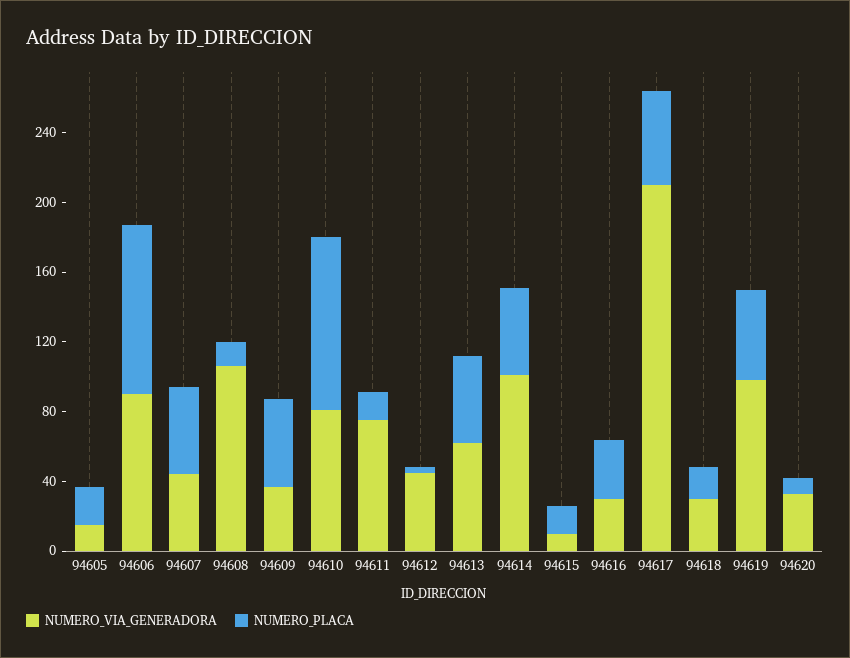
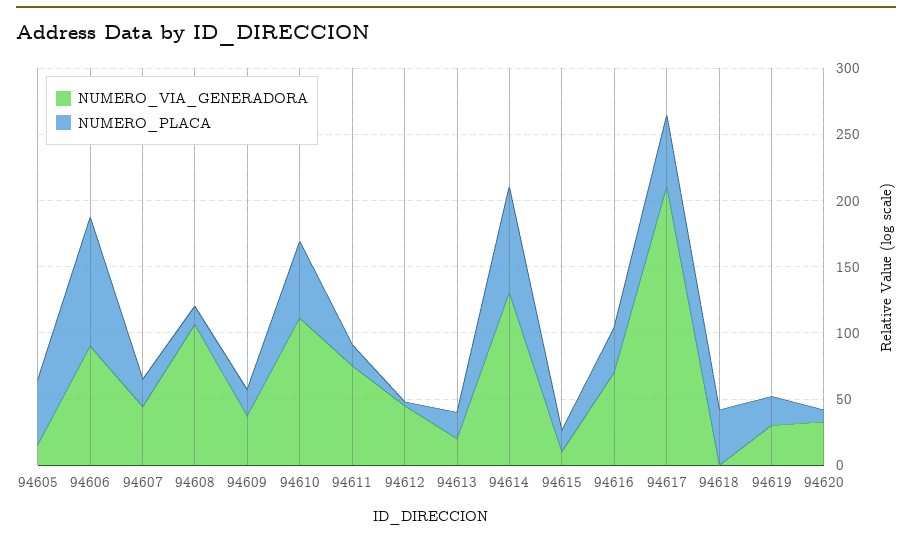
NUMERO_PLACA, 94605: 20 -> 50
NUMERO_PLACA, 94607: 50 -> 20
NUMERO_PLACA, 94609: 50 -> 20
NUMERO_VIA_GENERADORA, 94610: 80 -> 110
NUMERO_PLACA, 94610: 100 -> 60
NUMERO_VIA_GENERADORA, 94613: 60 -> 20
NUMERO_PLACA, 94613: 50 -> 20
NUMERO_VIA_GENERADORA, 94614: 100 -> 130
NUMERO_PLACA, 94614: 50 -> 80
NUMERO_VIA_GENERADORA, 94616: 30 -> 70
NUMERO_VIA_GENERADORA, 94618: 30 -> 0
NUMERO_PLACA, 94618: 20 -> 40
NUMERO_VIA_GENERADORA, 94619: 100 -> 30
NUMERO_PLACA, 94619: 50 -> 20

